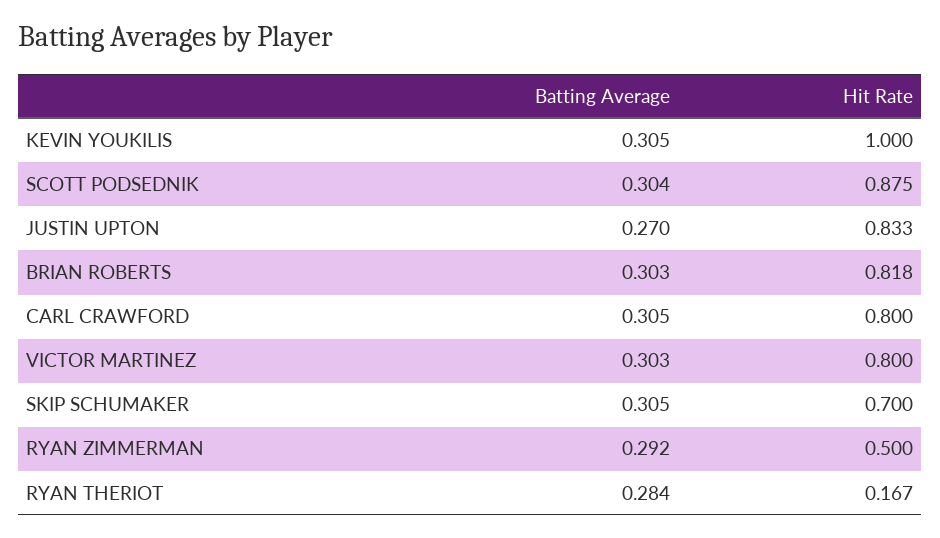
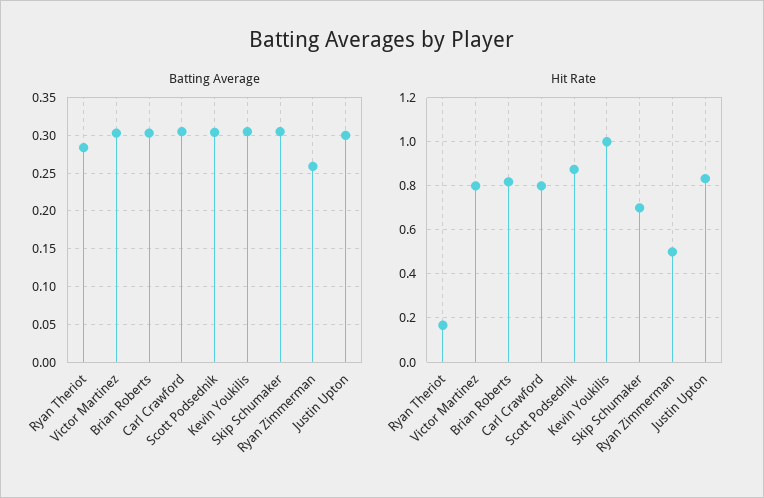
Batting Average, JUSTIN UPTON: 0.27 -> 0.3
Batting Average, RYAN ZIMMERMAN: 0.292 -> 0.26

